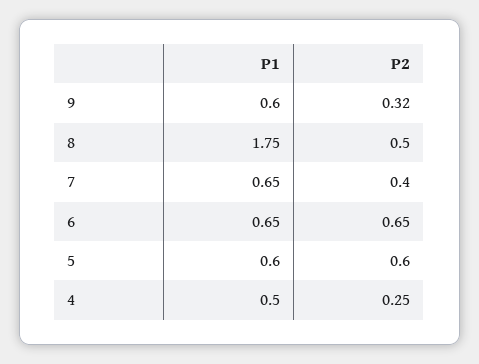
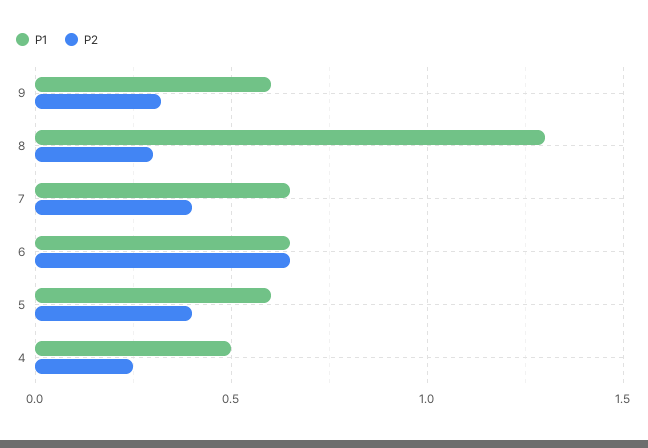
P1, 8: 1.75 -> 1.3
P2, 8: 0.5 -> 0.3
P2, 5: 0.6 -> 0.4

